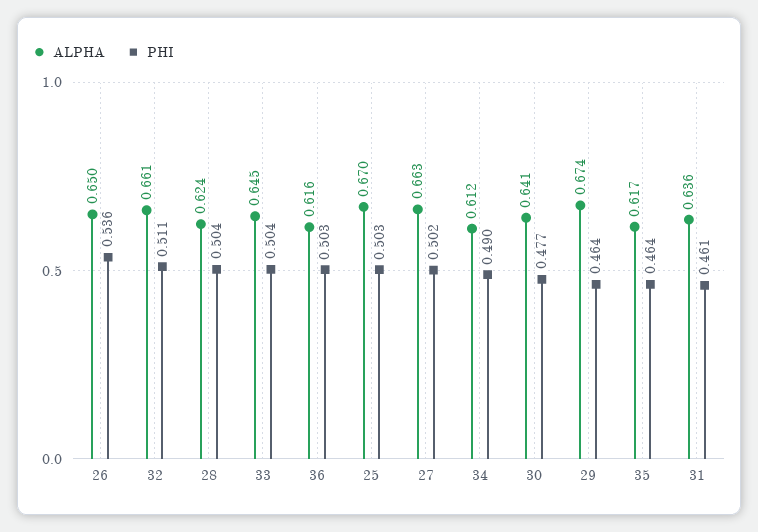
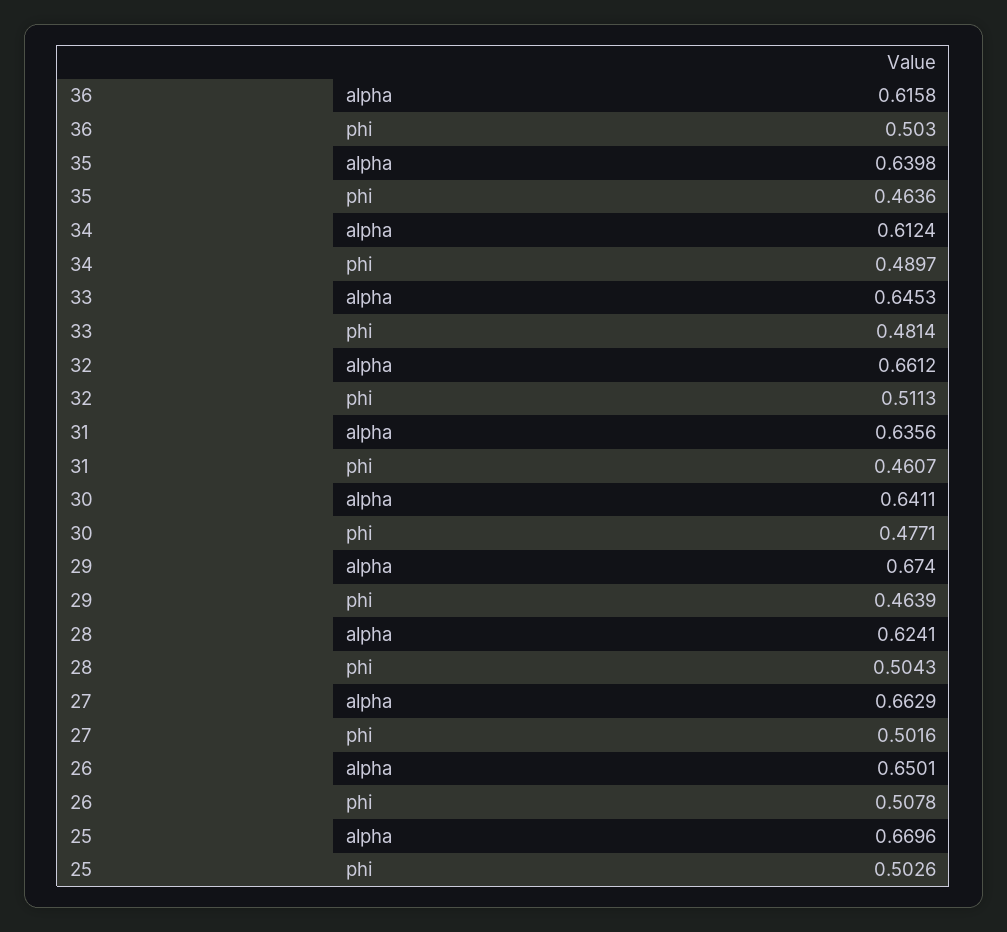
PHI, 26: 0.536 -> 0.5078
PHI, 33: 0.504 -> 0.4814
ALPHA, 35: 0.617 -> 0.6398

